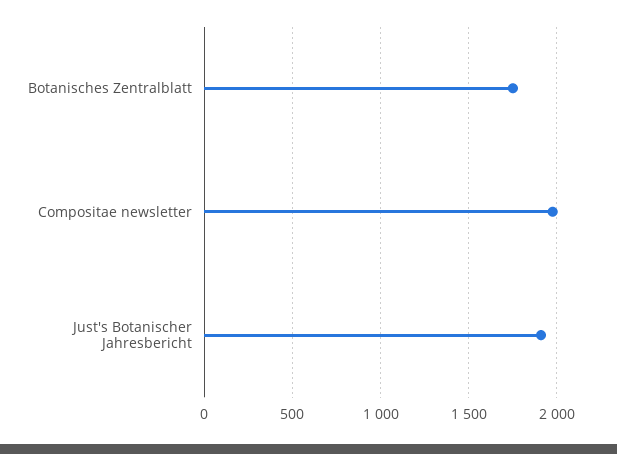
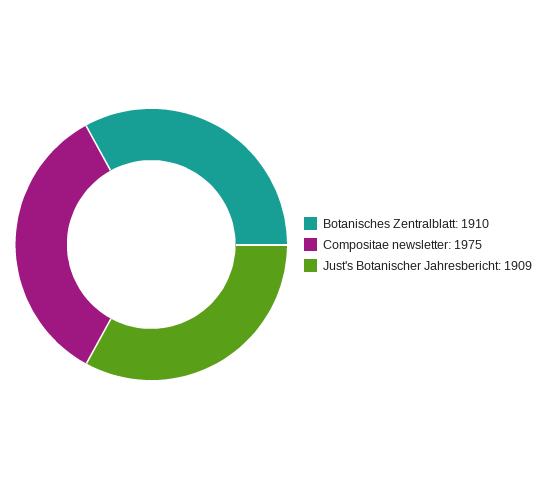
Botanisches Zentralblatt: 1750 -> 1910

